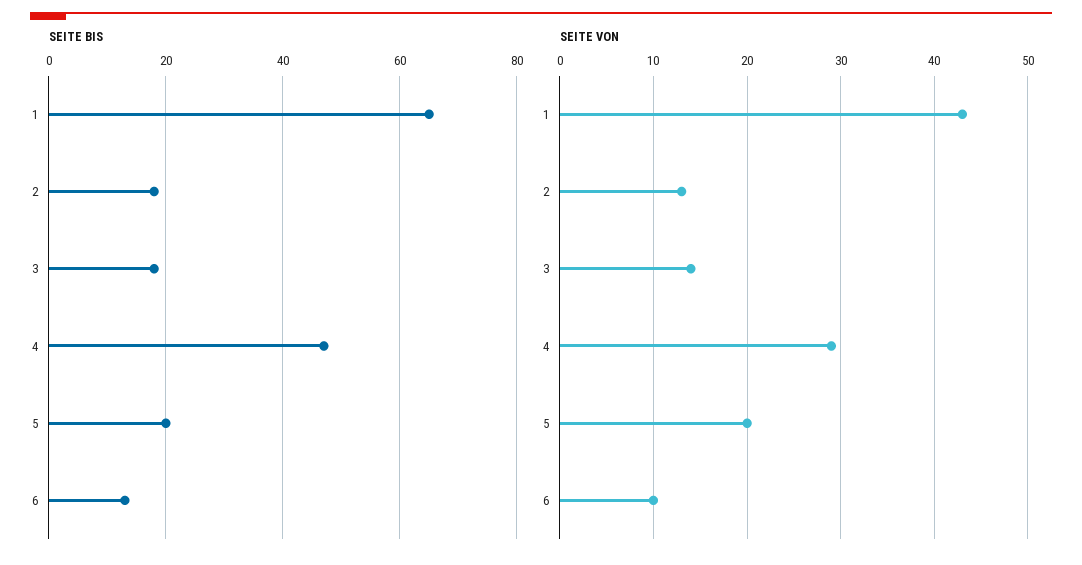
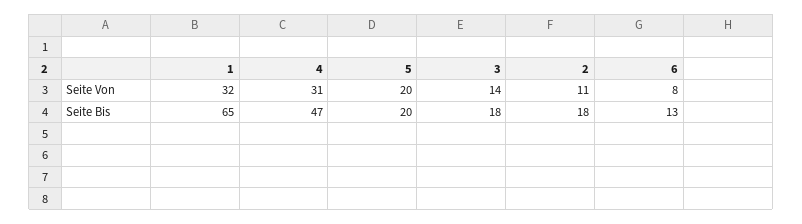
SEITE VON, 1: 43 -> 32
SEITE VON, 2: 13 -> 11
SEITE VON, 4: 29 -> 31
SEITE VON, 6: 10 -> 8

